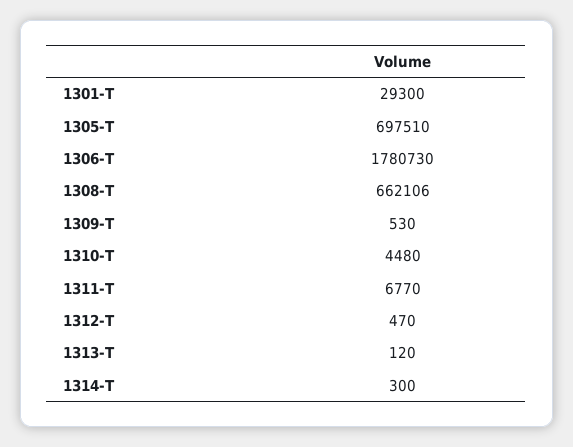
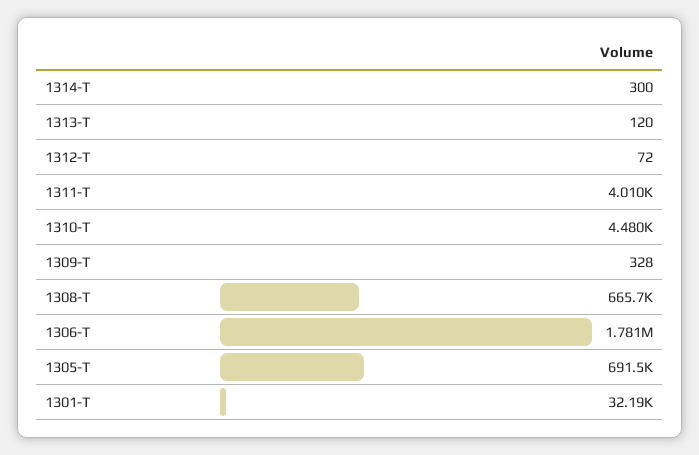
1301-T: 29300 -> 32190
1305-T: 697510 -> 691500
1308-T: 662106 -> 665700
1309-T: 530 -> 328
1311-T: 6770 -> 4010
1312-T: 470 -> 72

